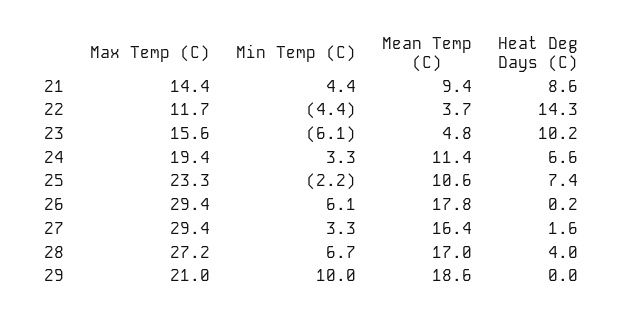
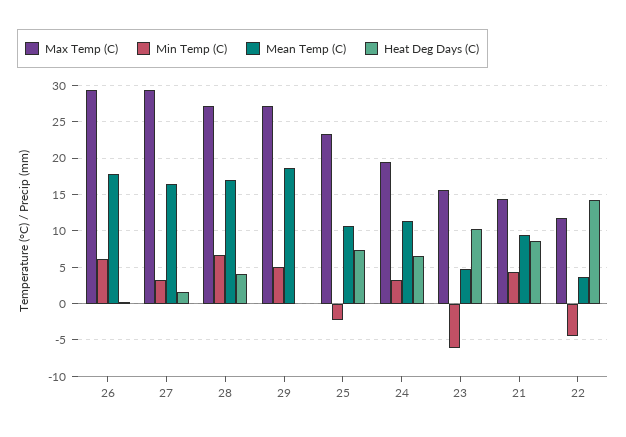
Max Temp (C), 29: 21 -> 27
Min Temp (C), 29: 10 -> 5

